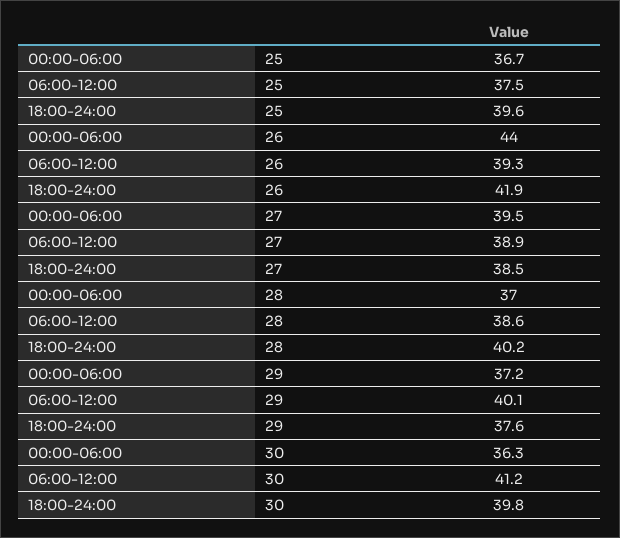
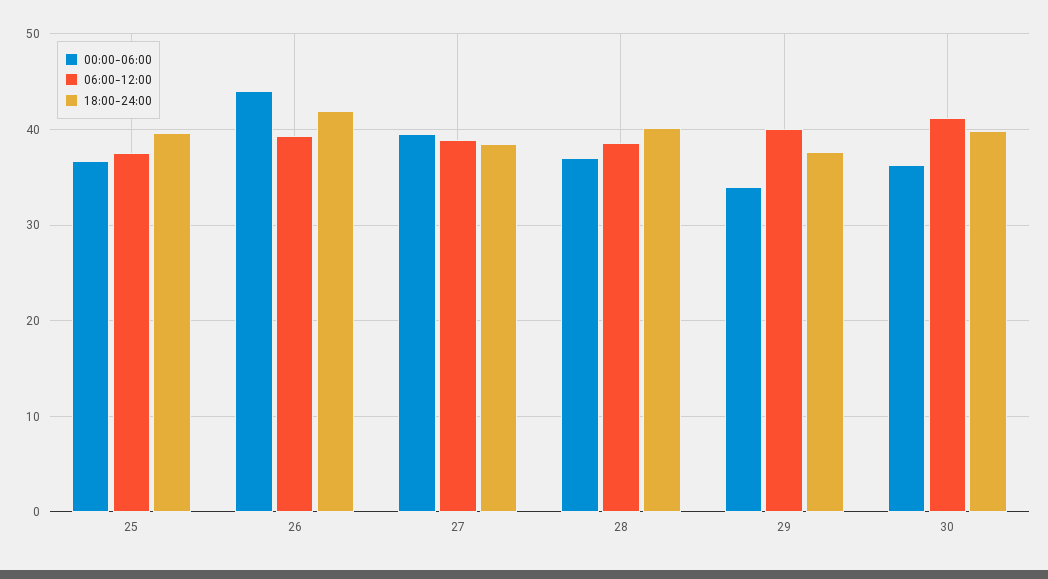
00:00-06:00, 29: 37.2 -> 34

